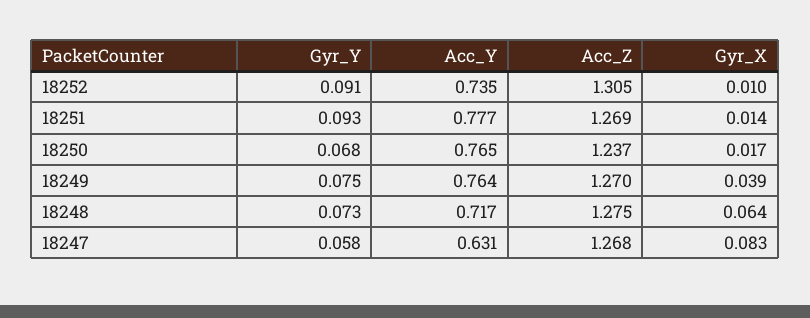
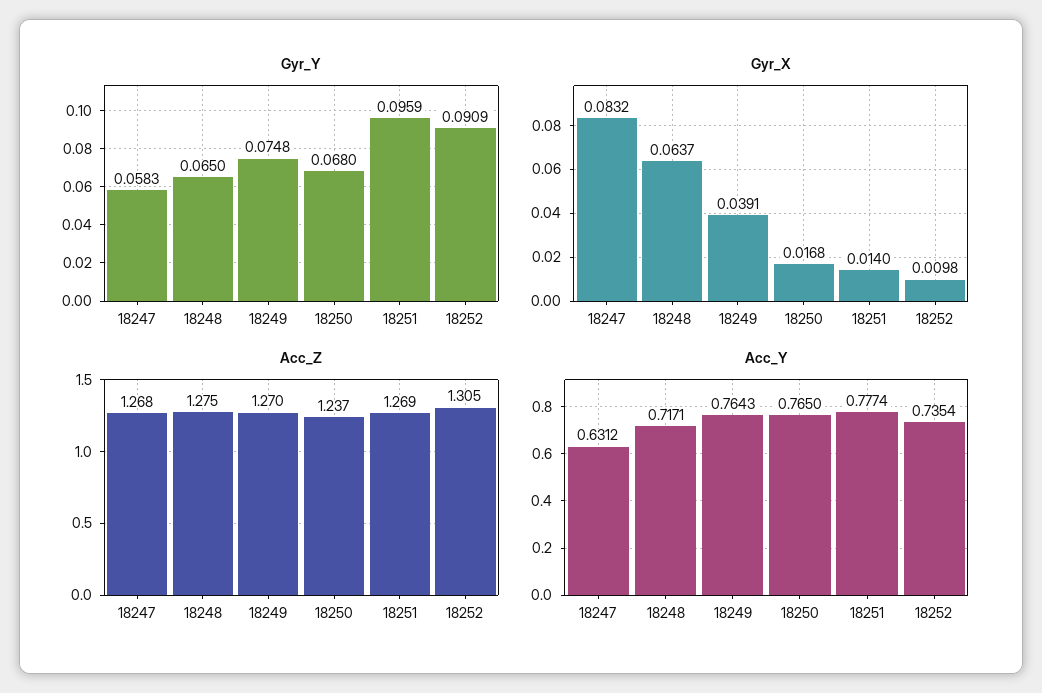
Gyr_Y, 18251: 0.093 -> 0.0959
Gyr_Y, 18248: 0.073 -> 0.065

